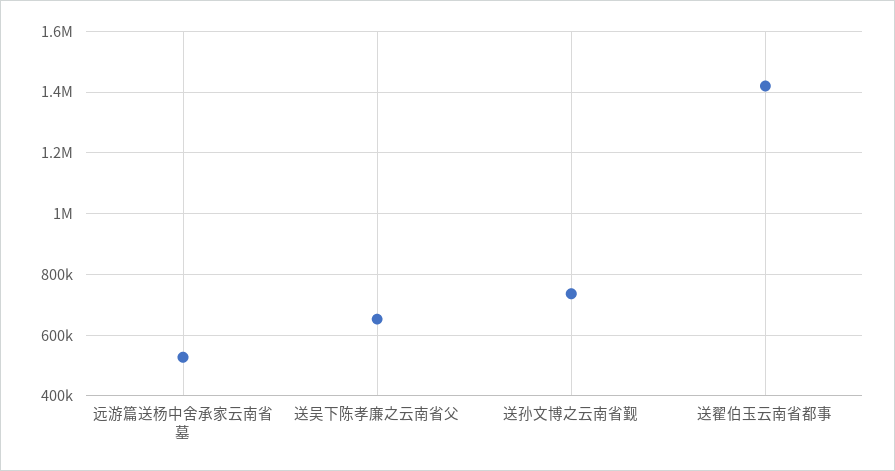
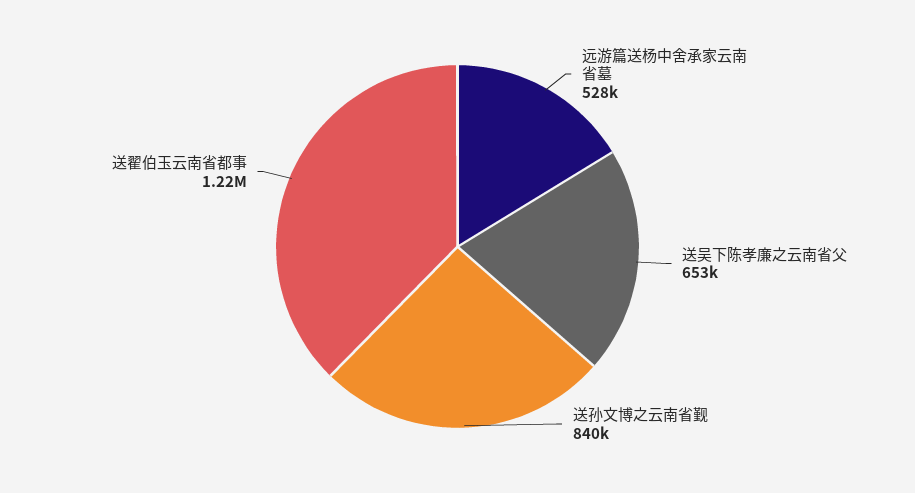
送孙文博之云南省觐: 740000 -> 840000
送翟伯玉云南省都事: 1420000 -> 1220000

